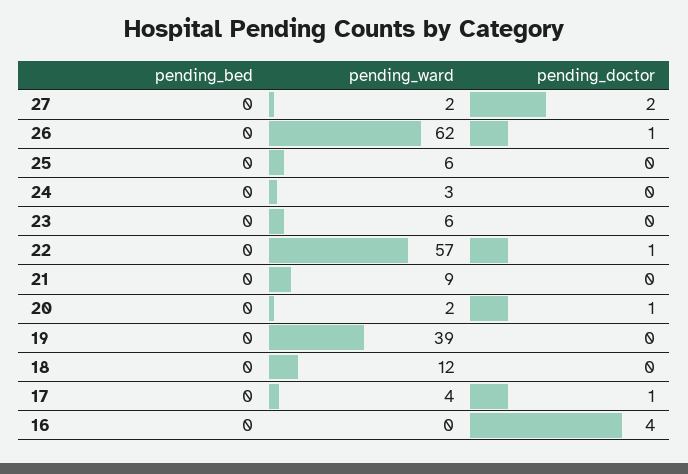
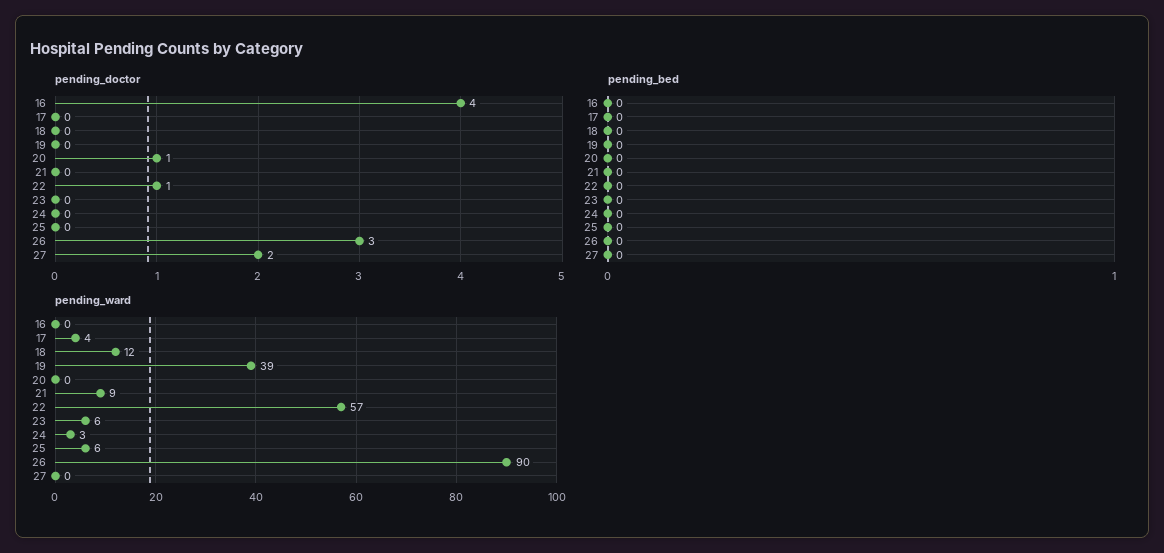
pending_ward, 27: 2 -> 0
pending_ward, 26: 62 -> 90
pending_doctor, 26: 1 -> 3
pending_ward, 20: 2 -> 0
pending_doctor, 17: 1 -> 0

